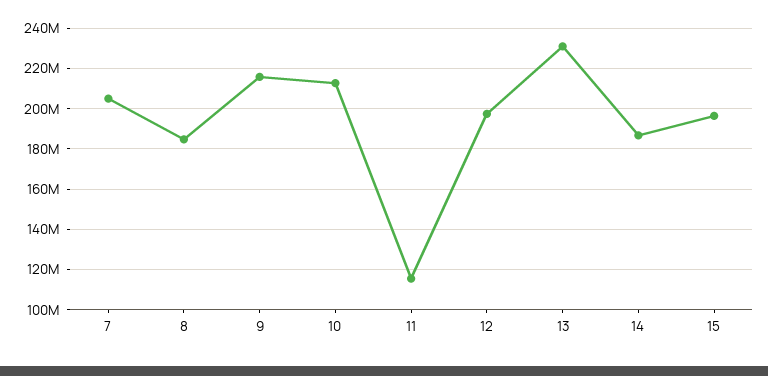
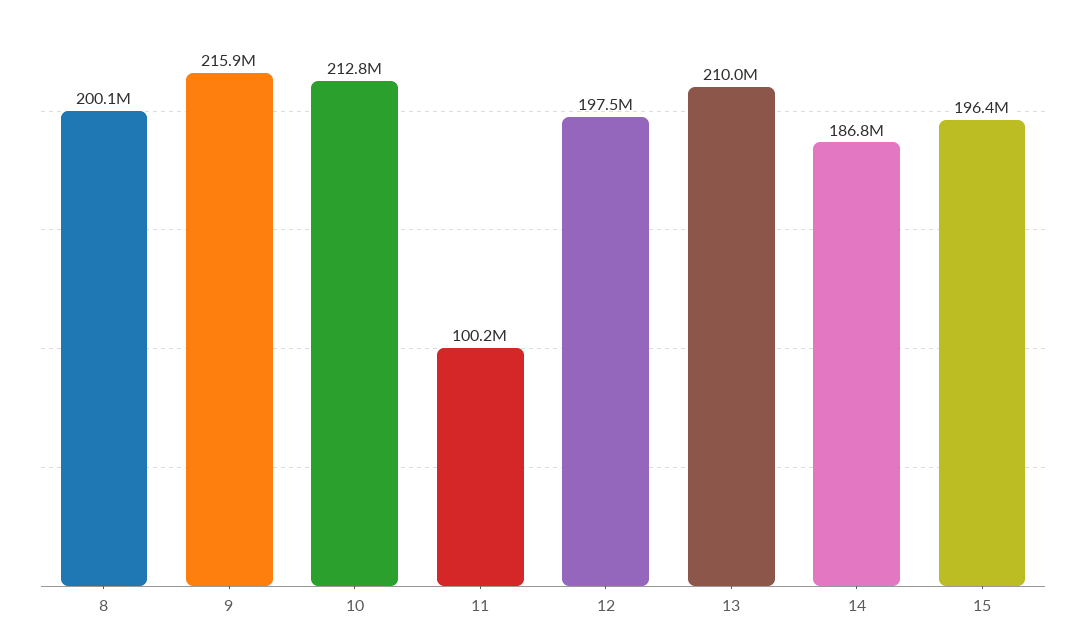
7: 205000000 -> none
8: 185000000 -> 200100000
11: 115000000 -> 100200000
13: 230000000 -> 210000000

